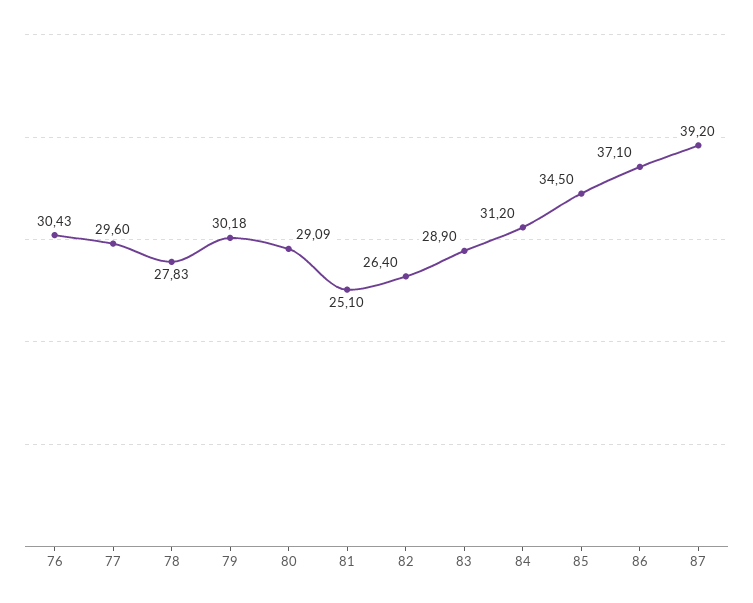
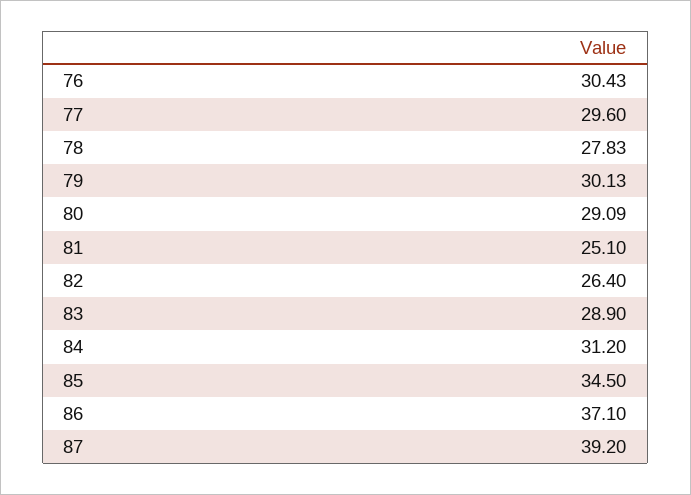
79: 30.18 -> 30.13

